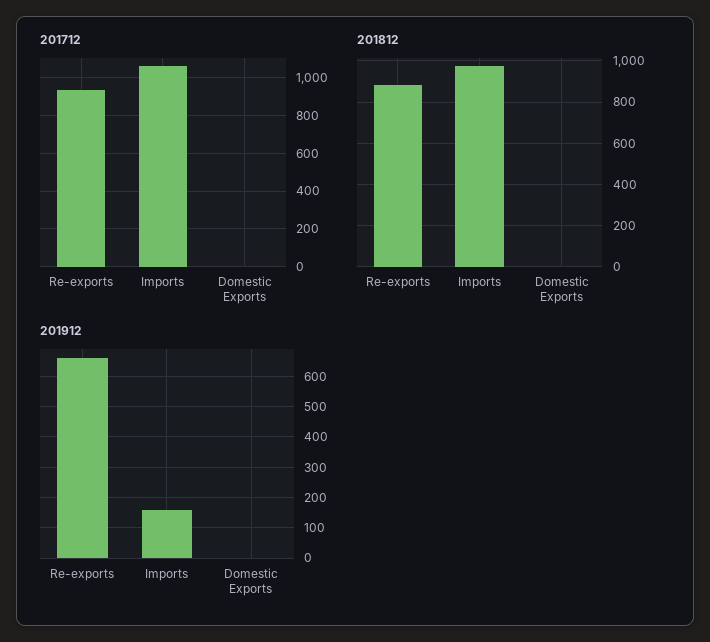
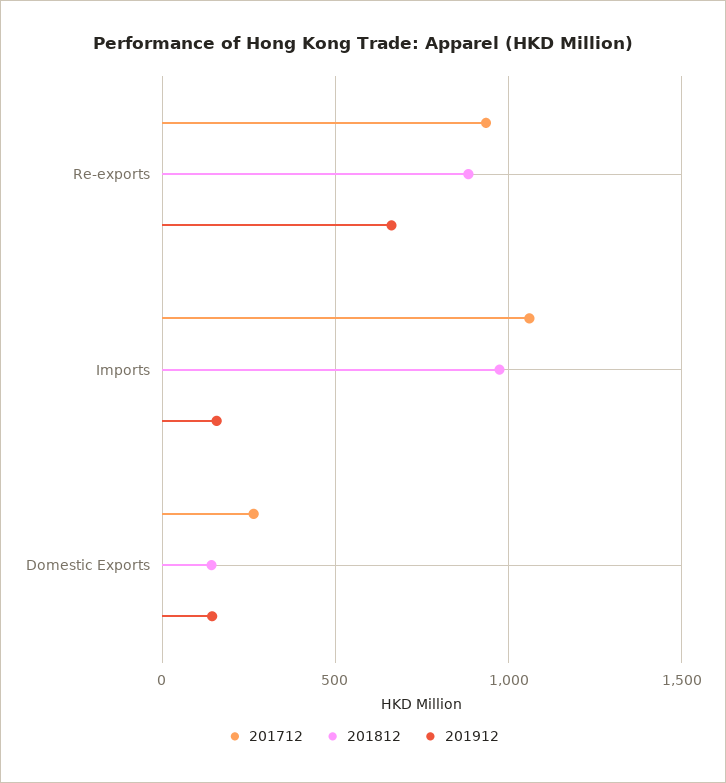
201712, Domestic Exports: 0 -> 250
201812, Domestic Exports: 0 -> 150
201912, Domestic Exports: 0 -> 150

